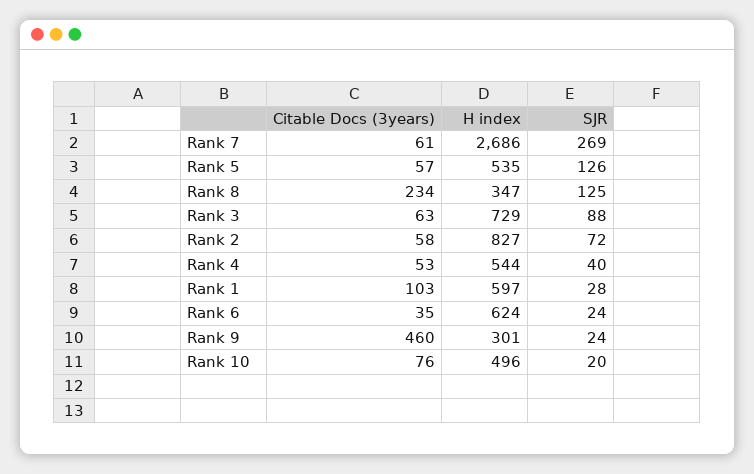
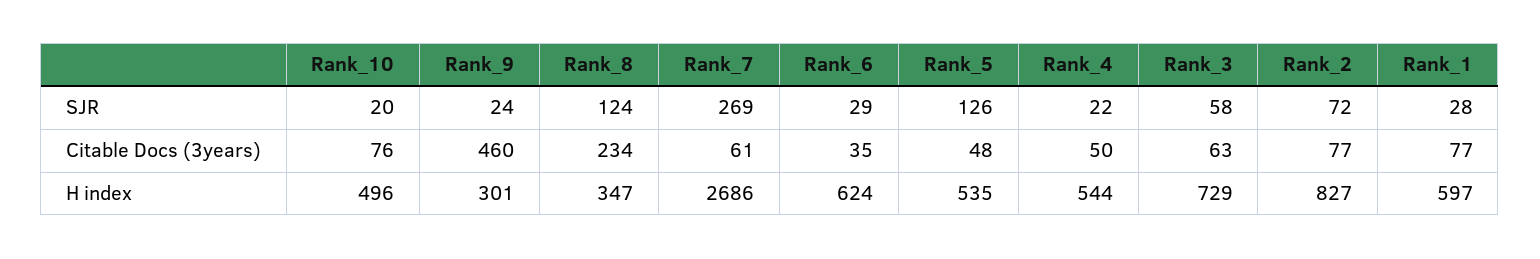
Citable Docs (3years), Rank 5: 57 -> 48
SJR, Rank 8: 125 -> 124
SJR, Rank 3: 88 -> 58
Citable Docs (3years), Rank 2: 58 -> 77
Citable Docs (3years), Rank 4: 53 -> 50
SJR, Rank 4: 40 -> 22
Citable Docs (3years), Rank 1: 103 -> 77
SJR, Rank 6: 24 -> 29

